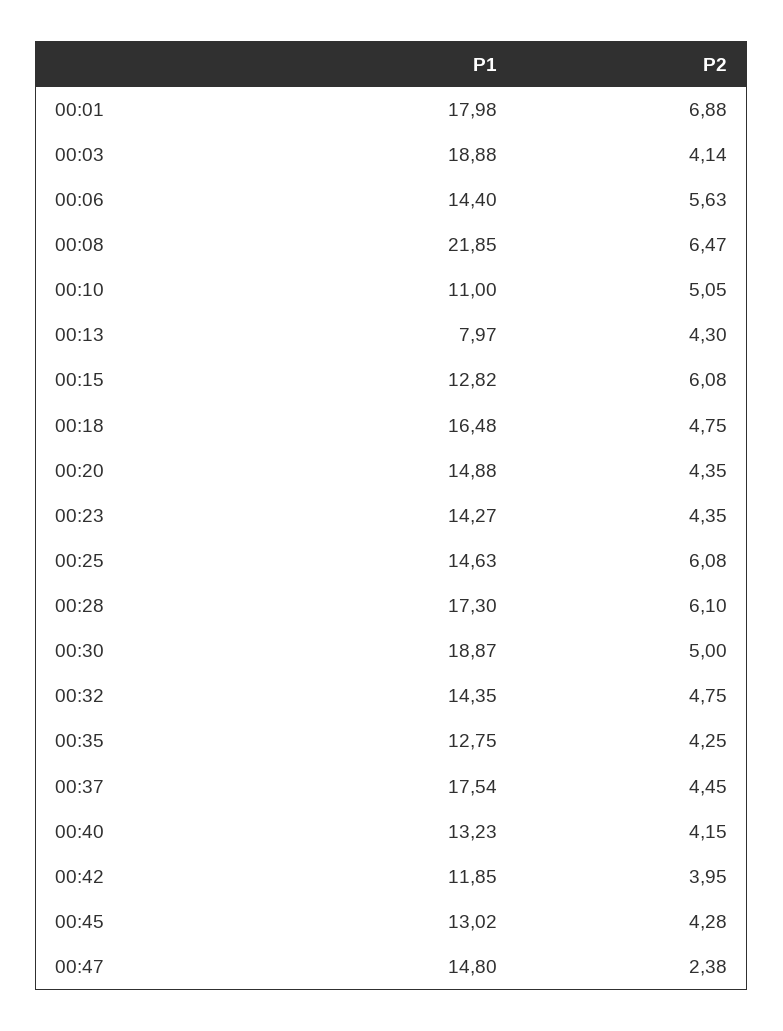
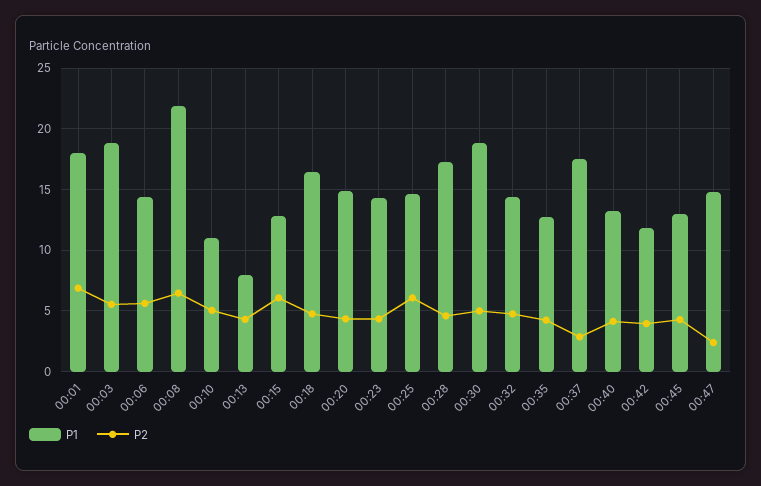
P2, 00:03: 4.14 -> 5.5
P2, 00:28: 6.1 -> 4.5
P2, 00:37: 4.45 -> 3

